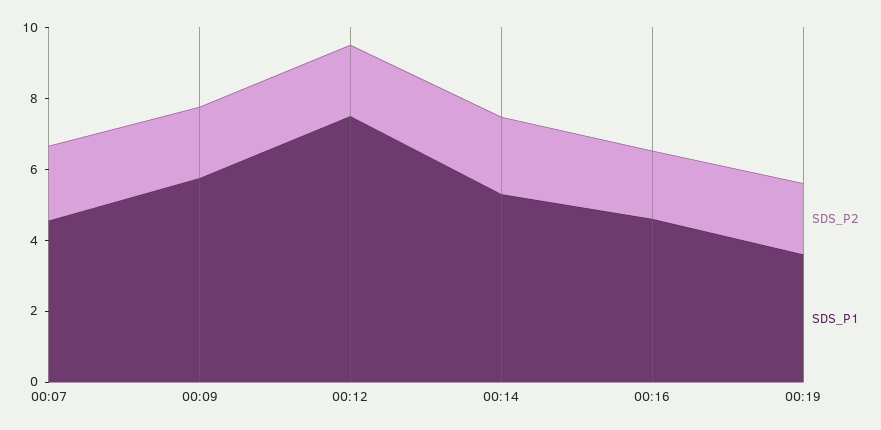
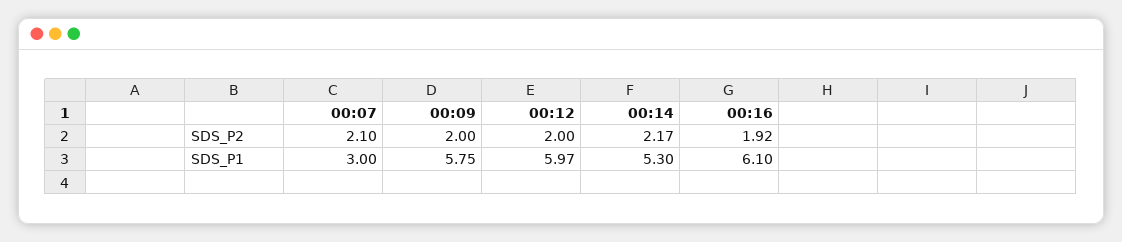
SDS_P1, 00:07: 4.5 -> 3
SDS_P1, 00:12: 7.5 -> 5.97
SDS_P1, 00:16: 4.5 -> 6.1
SDS_P2, 00:19: 2 -> none
SDS_P1, 00:19: 3.5 -> none

